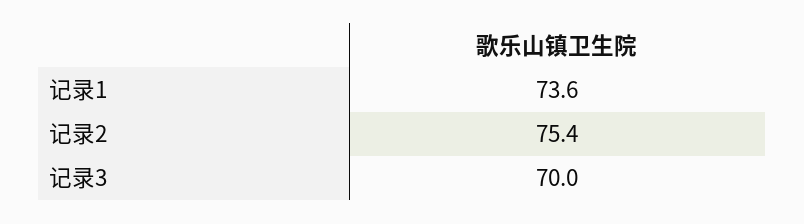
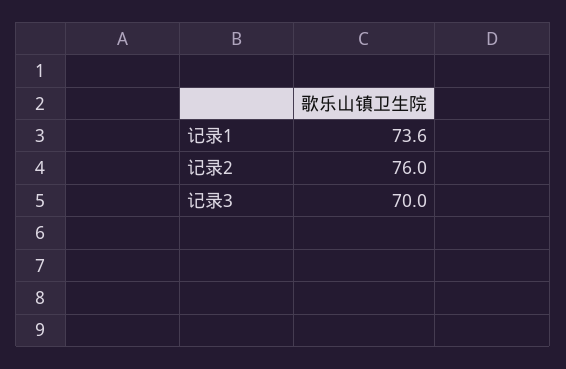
记录2: 75.4 -> 76

